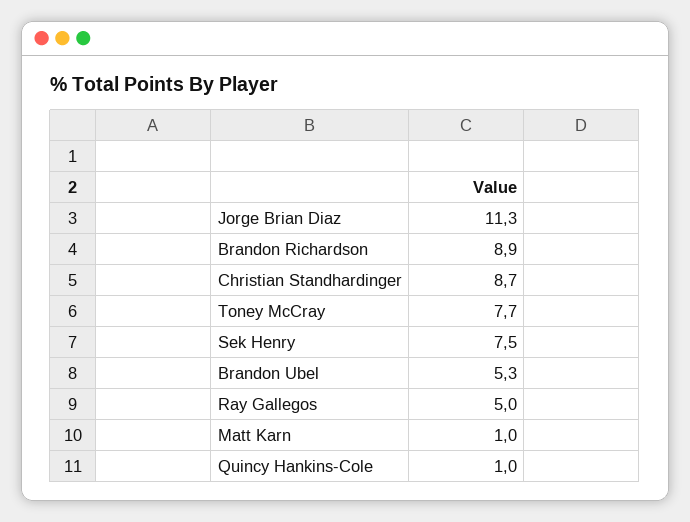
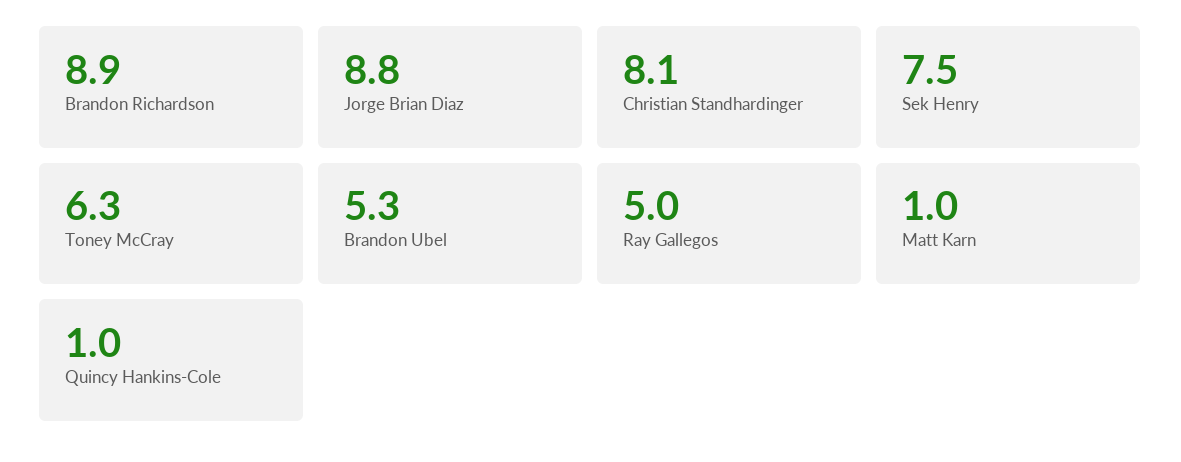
Jorge Brian Diaz: 11.3 -> 8.8
Christian Standhardinger: 8.7 -> 8.1
Toney McCray: 7.7 -> 6.3

